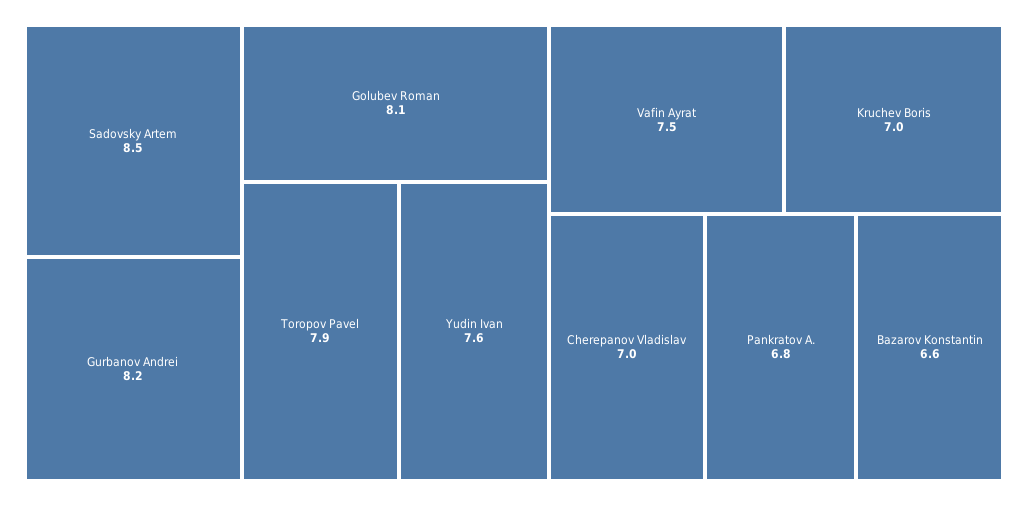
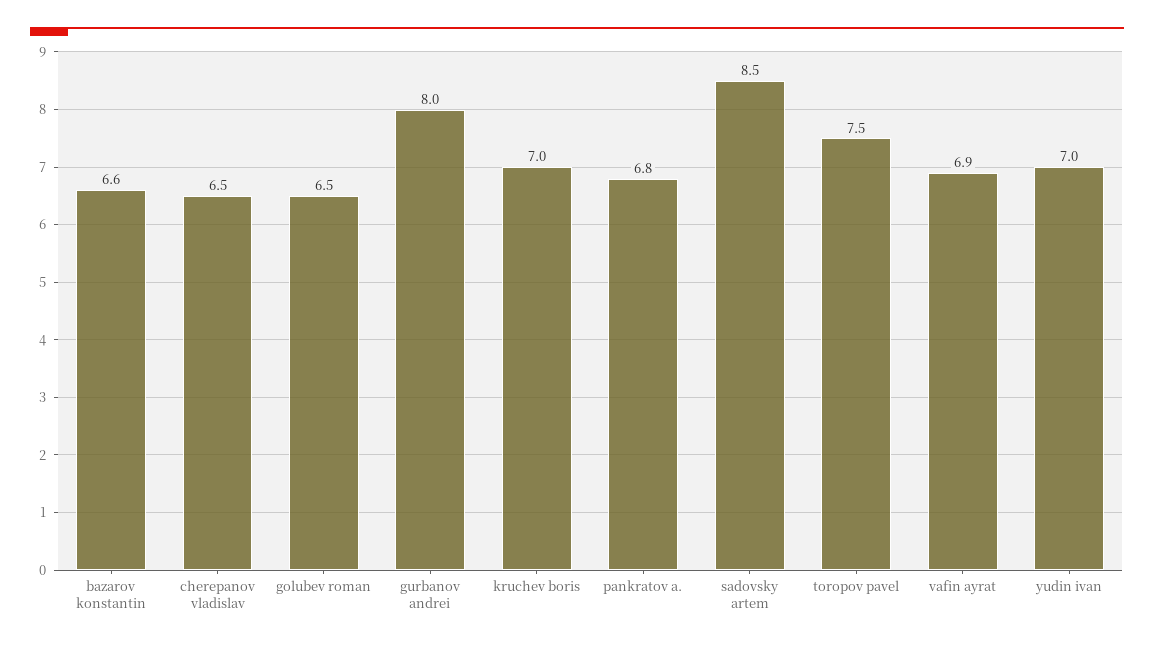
Gurbanov Andrei: 8.2 -> 8
Golubev Roman: 8.1 -> 6.5
Toropov Pavel: 7.9 -> 7.5
Yudin Ivan: 7.6 -> 7
Vafin Ayrat: 7.5 -> 6.9
Cherepanov Vladislav: 7 -> 6.5

